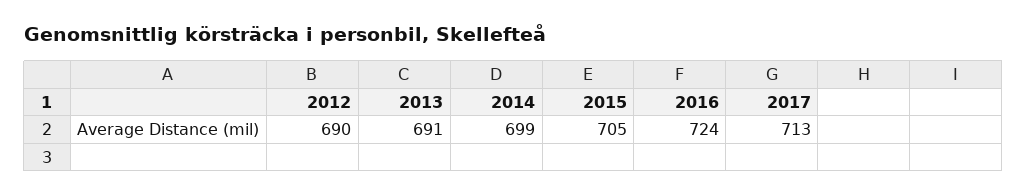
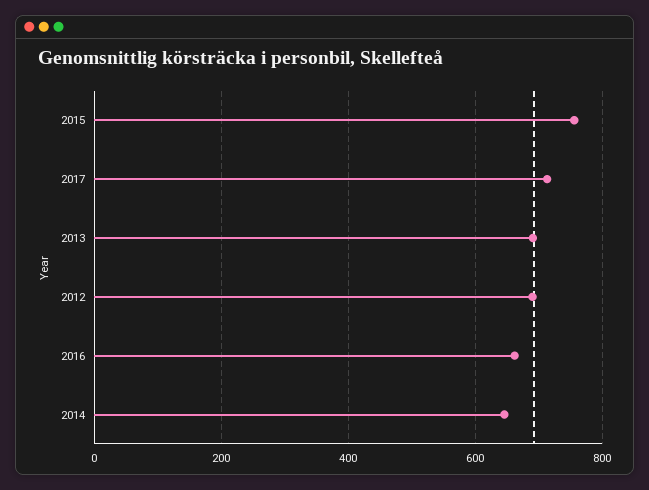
2014: 699 -> 640
2015: 705 -> 760
2016: 724 -> 660

